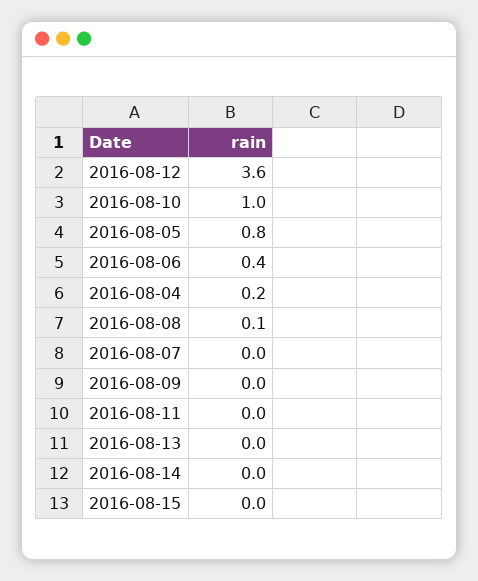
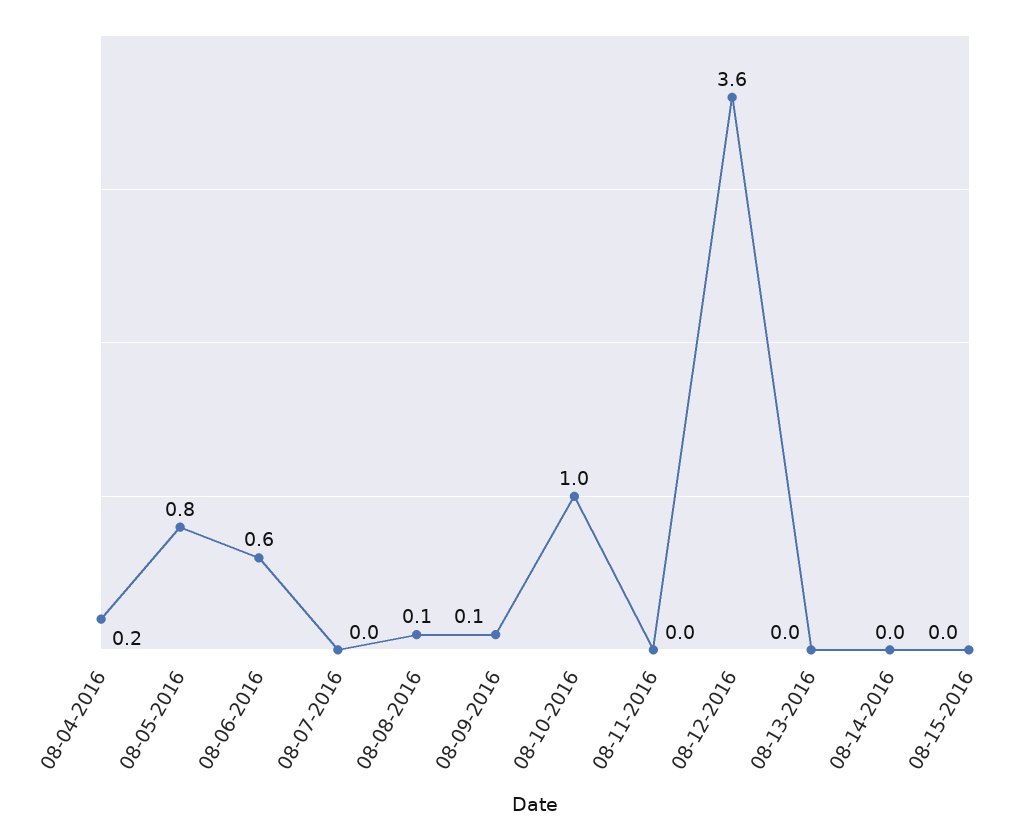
2016-08-06: 0.4 -> 0.6
2016-08-09: 0 -> 0.1

